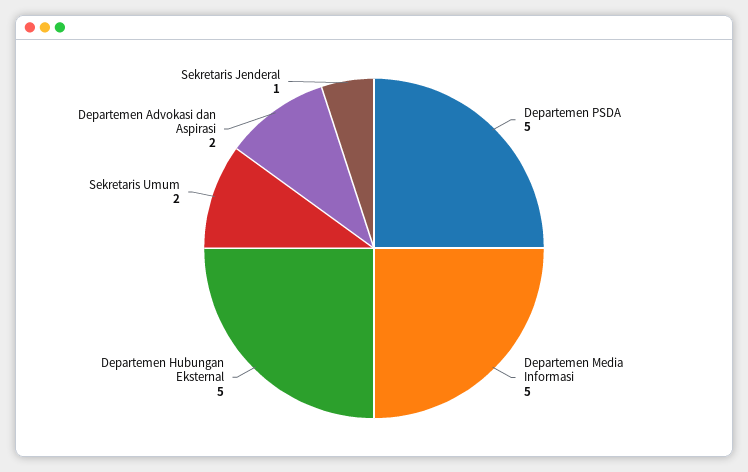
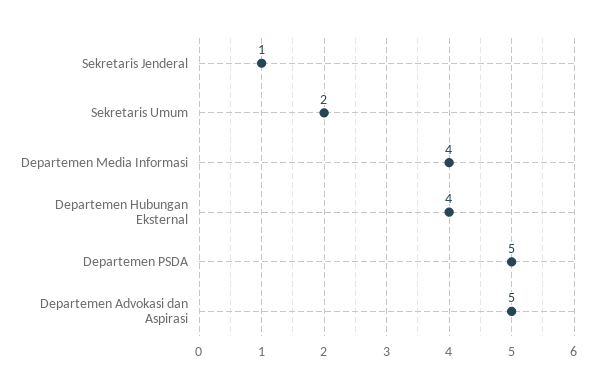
Departemen Media Informasi: 5 -> 4
Departemen Hubungan Eksternal: 5 -> 4
Departemen Advokasi dan Aspirasi: 2 -> 5

